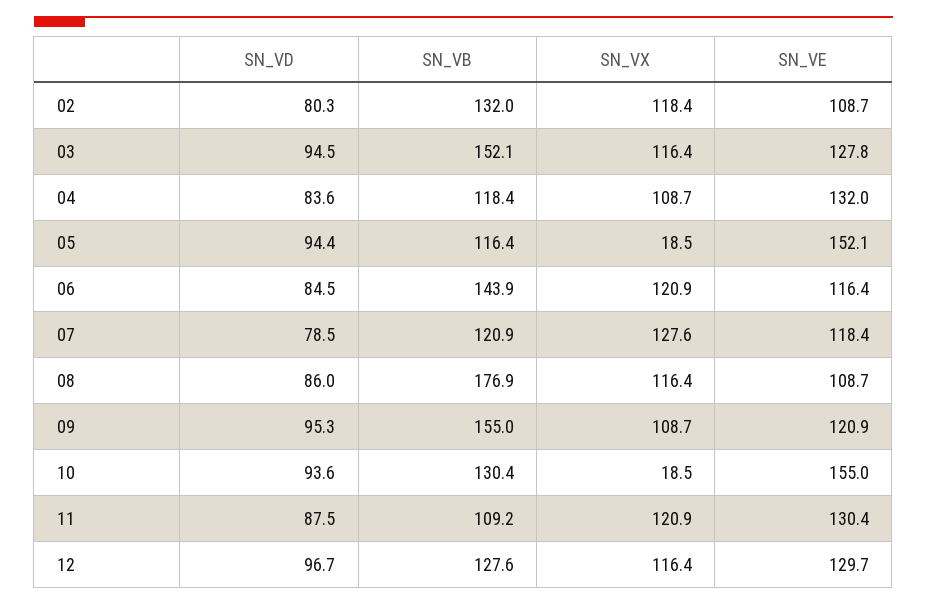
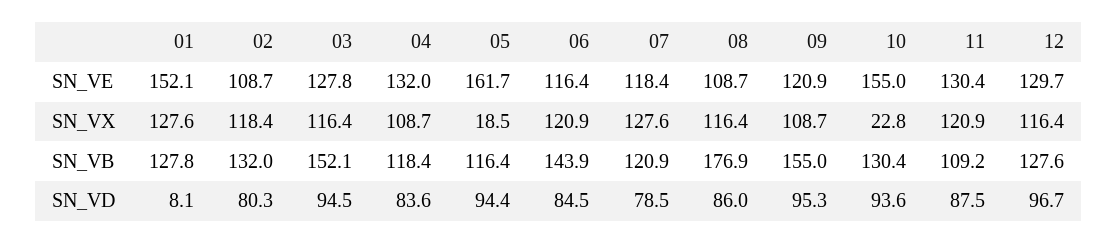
SN_VE, 05: 152.1 -> 161.7
SN_VX, 10: 18.5 -> 22.8
SN_VE, 01: none -> 152.1
SN_VX, 01: none -> 127.6
SN_VB, 01: none -> 127.8
SN_VD, 01: none -> 8.1

